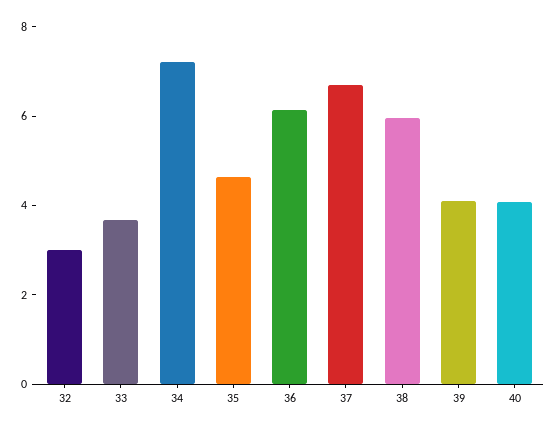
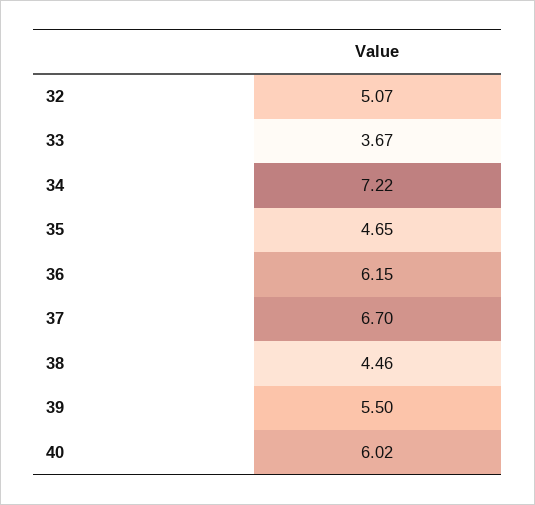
32: 3 -> 5.07
38: 6 -> 4.46
39: 4 -> 5.5
40: 4 -> 6.02

